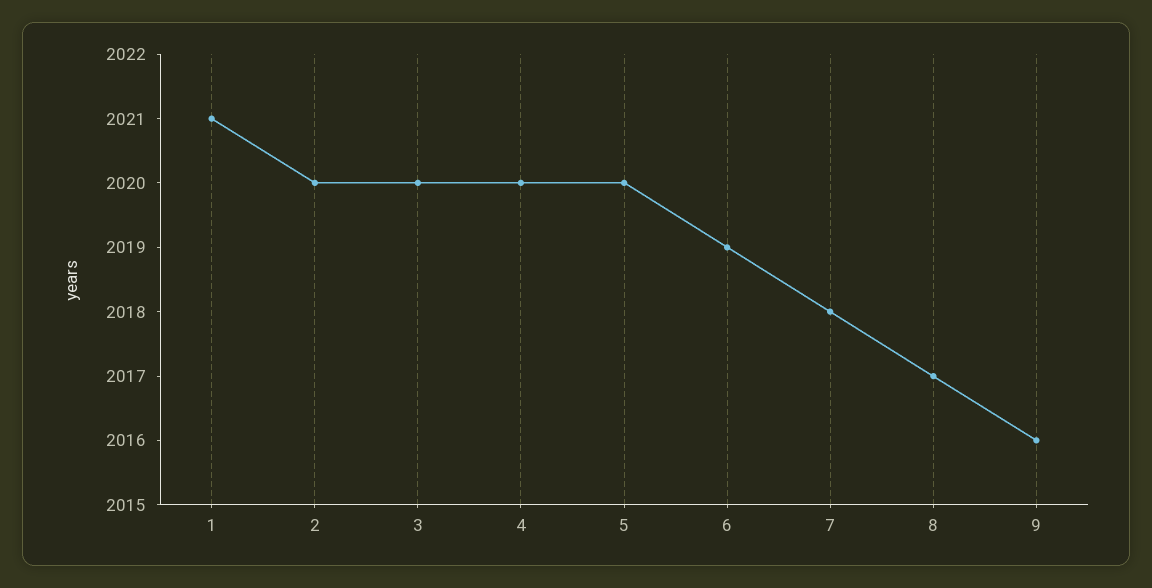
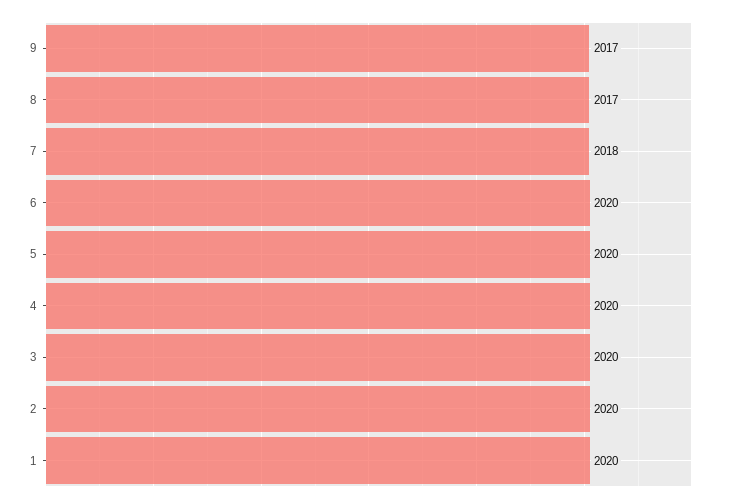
1: 2021 -> 2020
6: 2019 -> 2020
9: 2016 -> 2017

